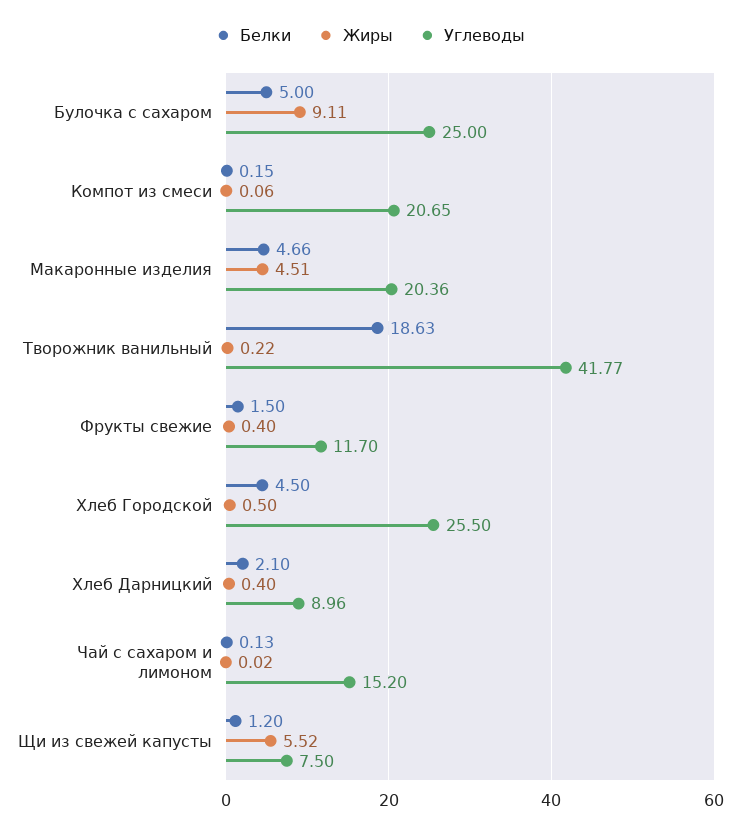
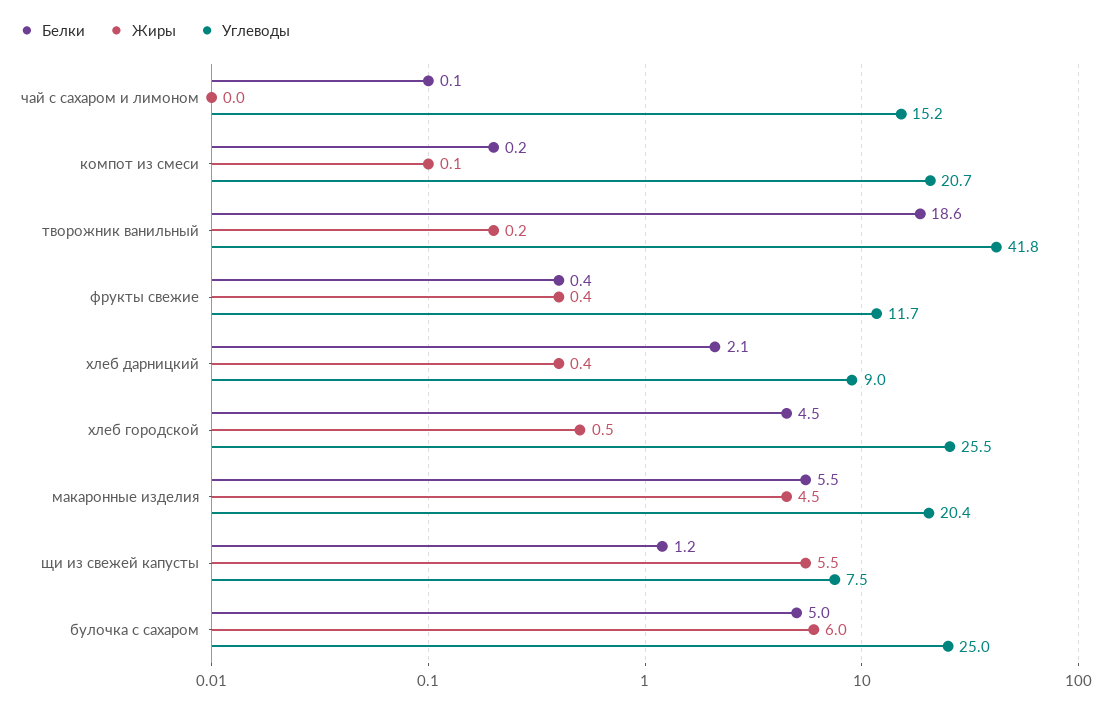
Жиры, Булочка с сахаром: 9.11 -> 6
Белки, Макаронные изделия: 4.66 -> 5.5
Белки, Фрукты свежие: 1.5 -> 0.4

